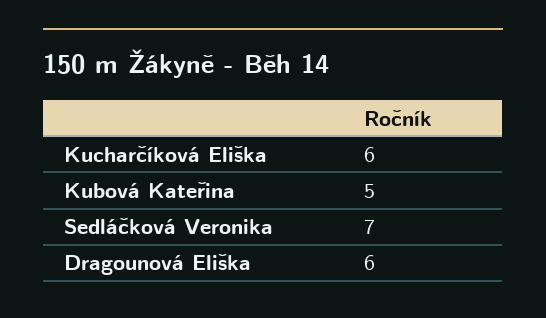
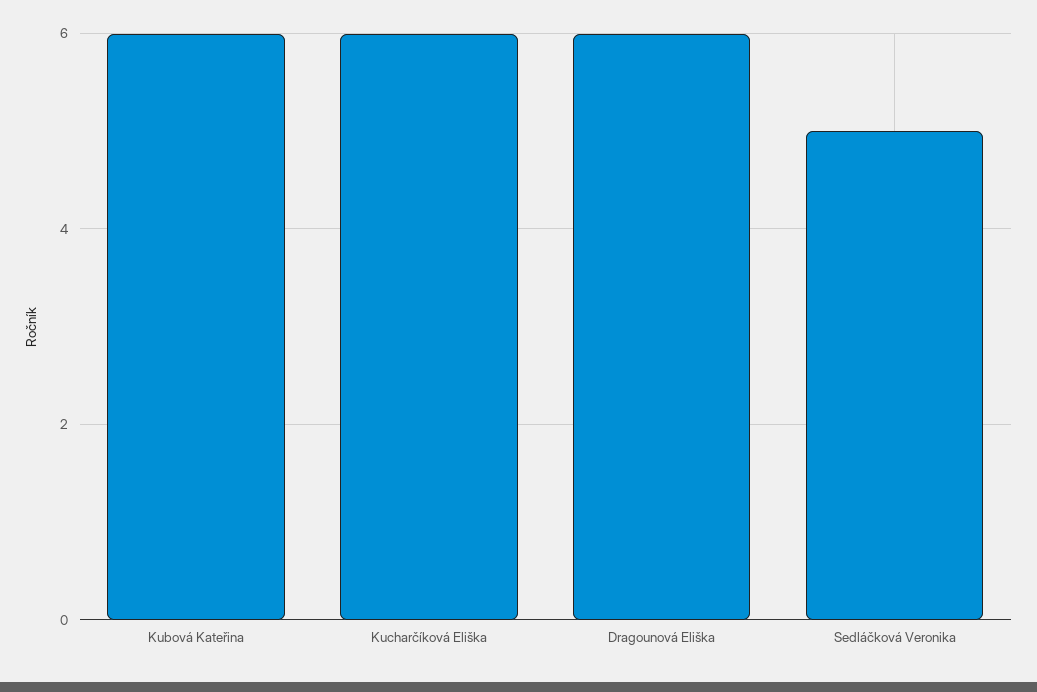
Kubová Kateřina: 5 -> 6
Sedláčková Veronika: 7 -> 5

